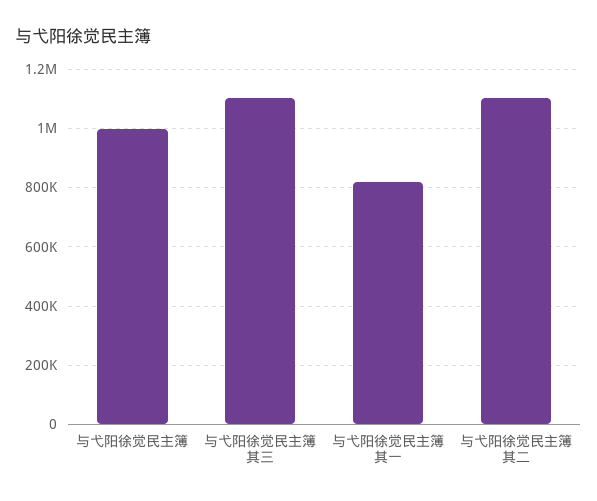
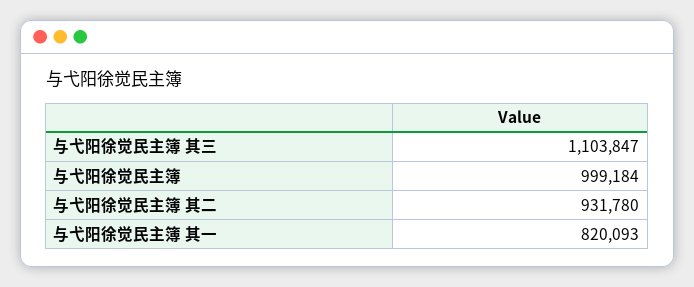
与弋阳徐觉民主簿 其二: 1100000 -> 931780

